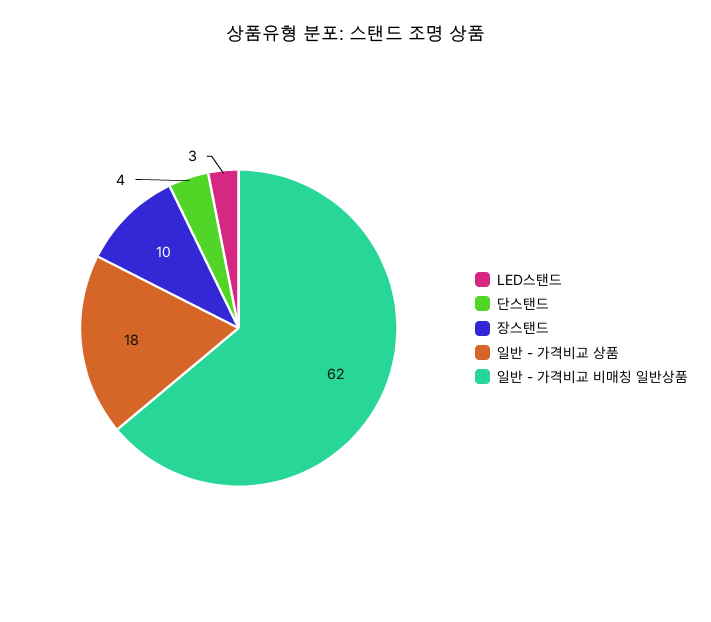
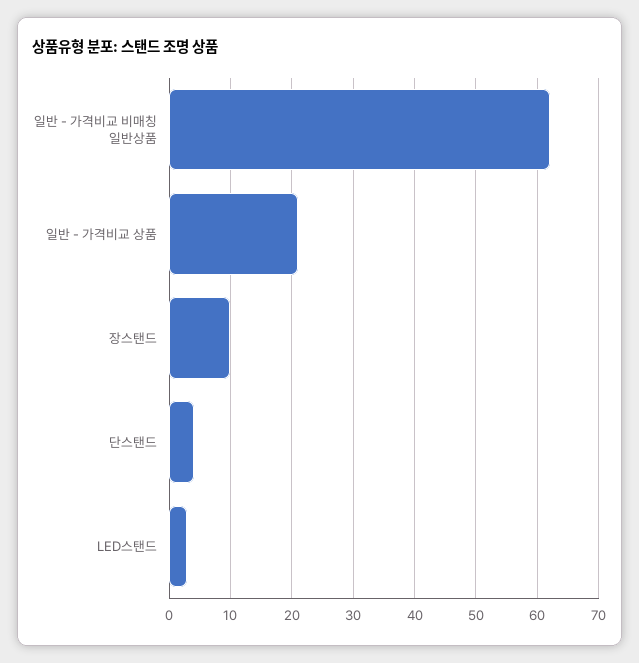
일반 - 가격비교 상품: 18 -> 21

